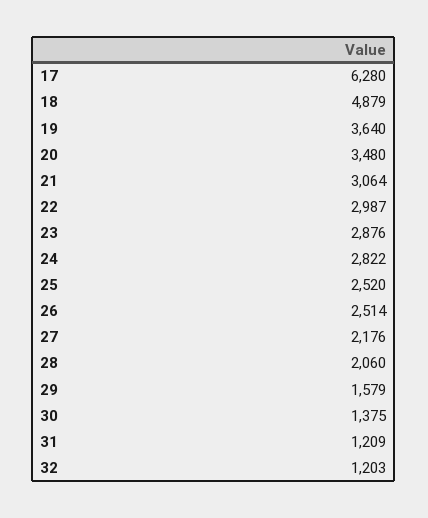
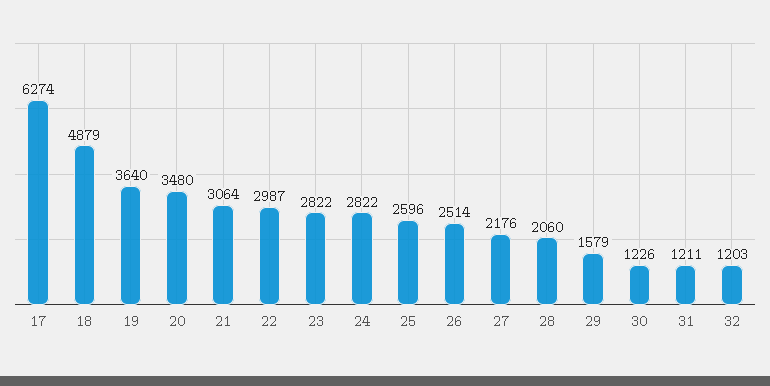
17: 6280 -> 6274
23: 2876 -> 2822
25: 2520 -> 2596
30: 1375 -> 1226
31: 1209 -> 1211

